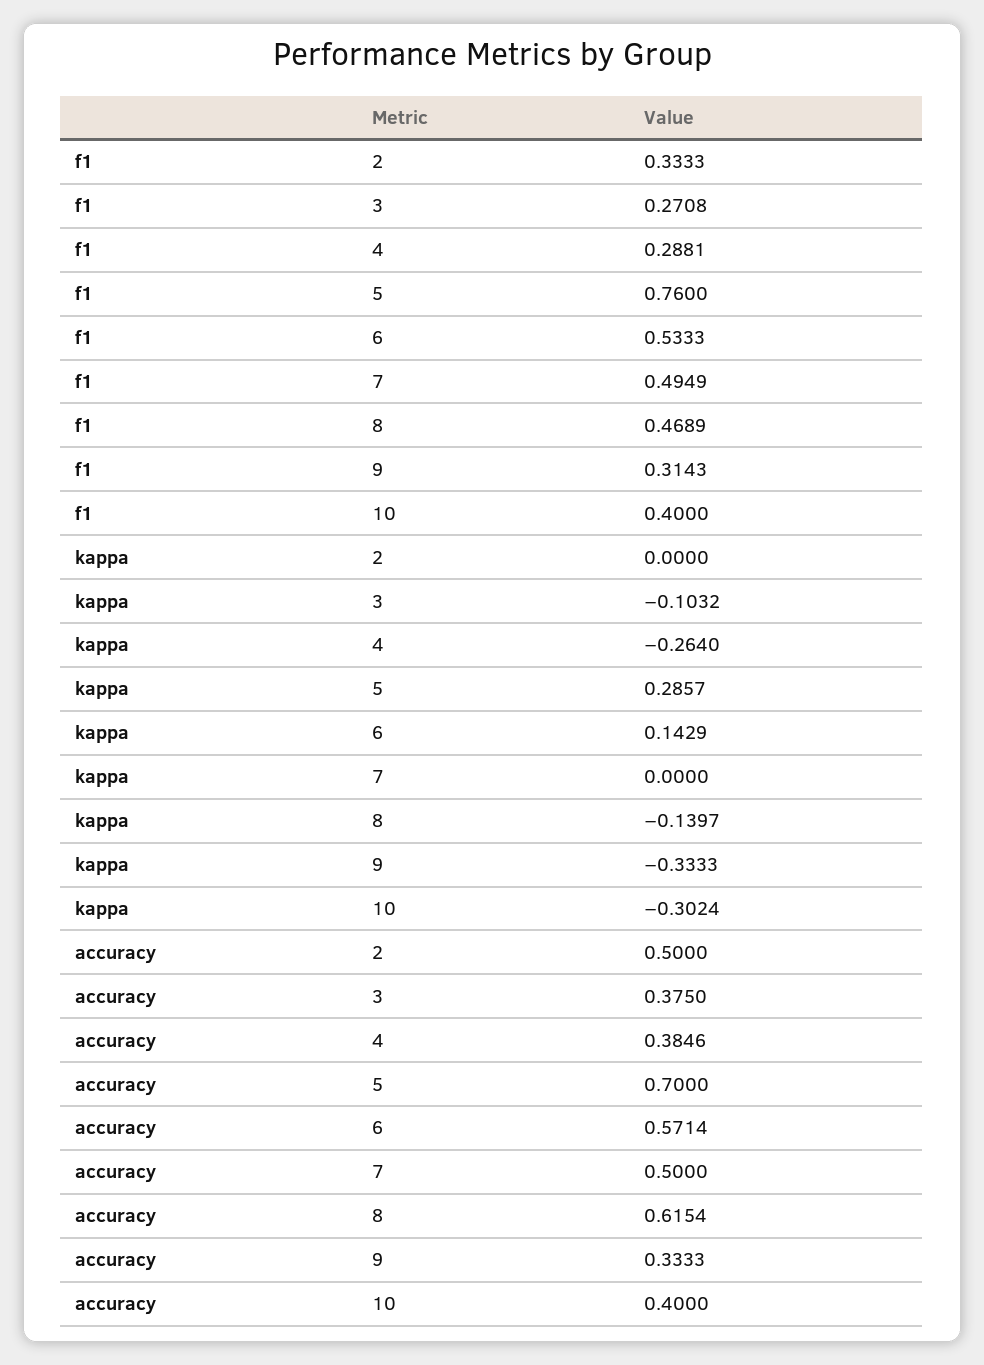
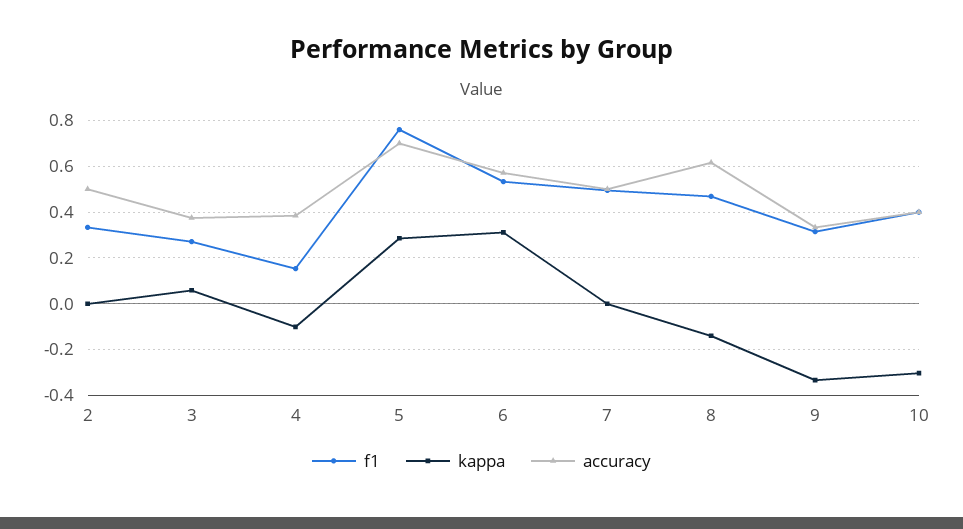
f1, 4: 0.2881 -> 0.15
kappa, 3: -0.1032 -> 0.05
kappa, 4: -0.264 -> -0.1
kappa, 6: 0.1429 -> 0.3

